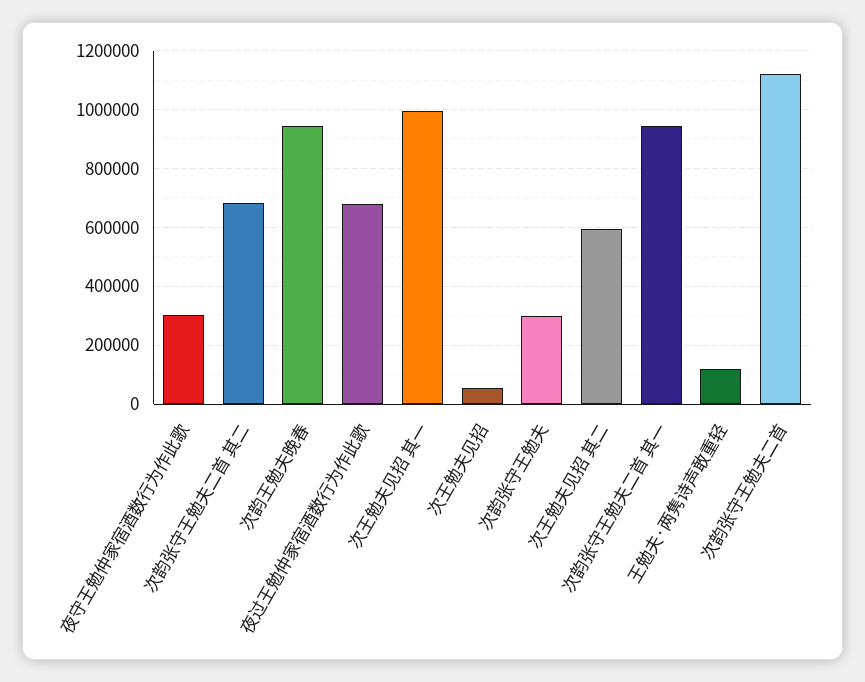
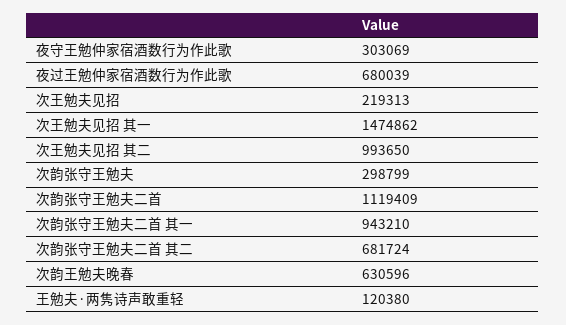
次韵王勉夫晚春: 950000 -> 630596
次王勉夫见招 其一: 1000000 -> 1474862
次王勉夫见招: 50000 -> 219313
次王勉夫见招 其二: 600000 -> 993650

